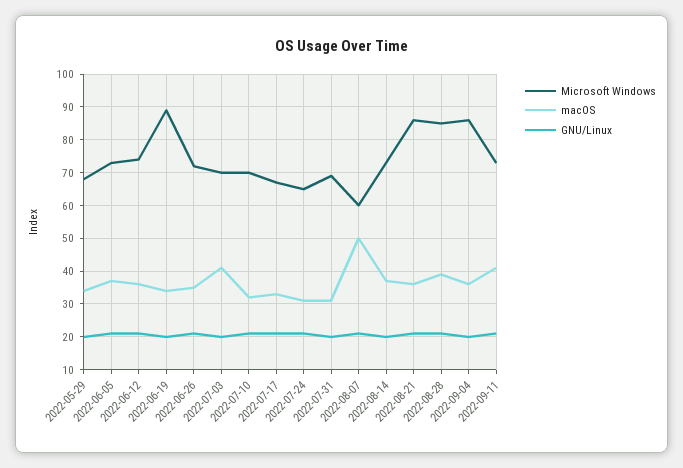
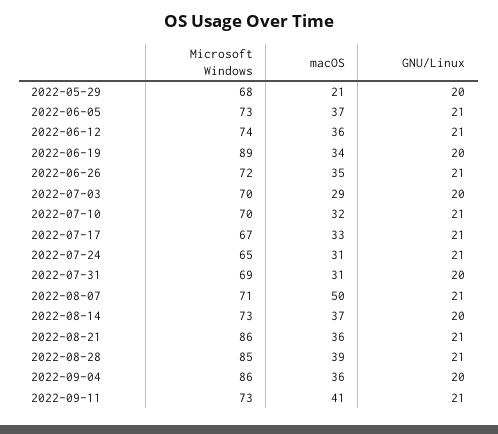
macOS, 2022-05-29: 35 -> 21
macOS, 2022-07-03: 40 -> 29
Microsoft Windows, 2022-08-07: 60 -> 71

